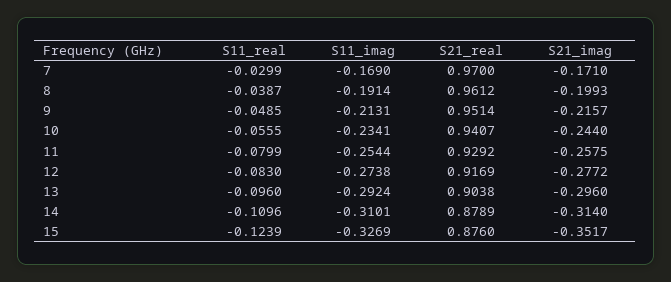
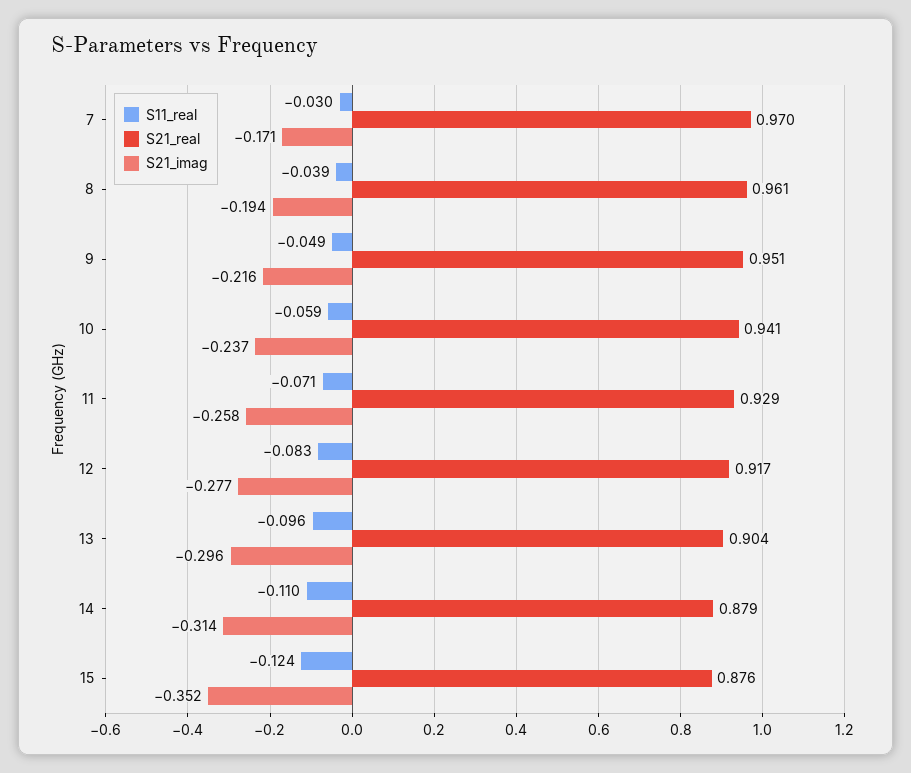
S11_imag, 7: -0.169 -> none
S11_imag, 8: -0.1914 -> none
S21_imag, 8: -0.1993 -> -0.194
S11_imag, 9: -0.2131 -> none
S11_real, 10: -0.0555 -> -0.059
S11_imag, 10: -0.2341 -> none
S21_imag, 10: -0.244 -> -0.237
S11_real, 11: -0.0799 -> -0.071
S11_imag, 11: -0.2544 -> none
S11_imag, 12: -0.2738 -> none
S11_imag, 13: -0.2924 -> none
S11_imag, 14: -0.3101 -> none
S11_imag, 15: -0.3269 -> none

